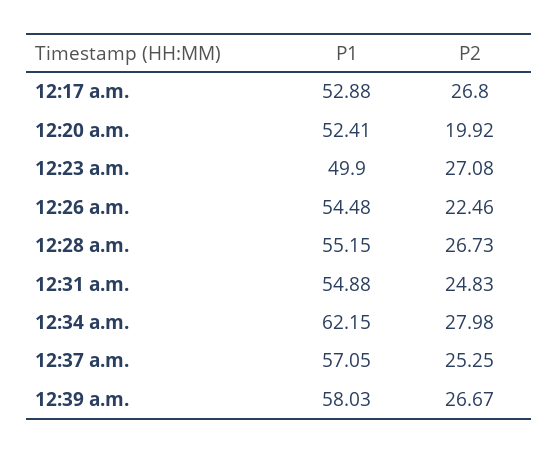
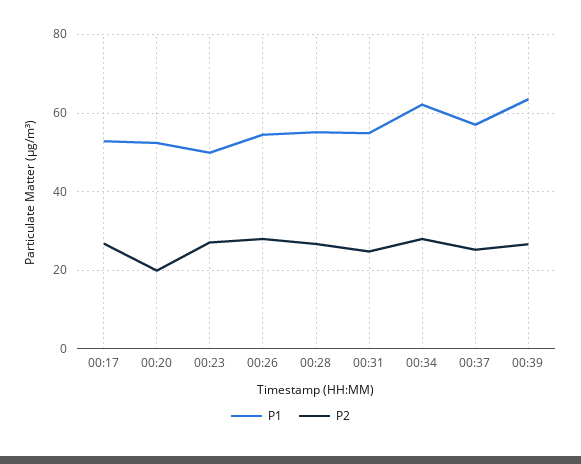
P2, 12:26 a.m.: 22.46 -> 28
P1, 12:39 a.m.: 58.03 -> 64

